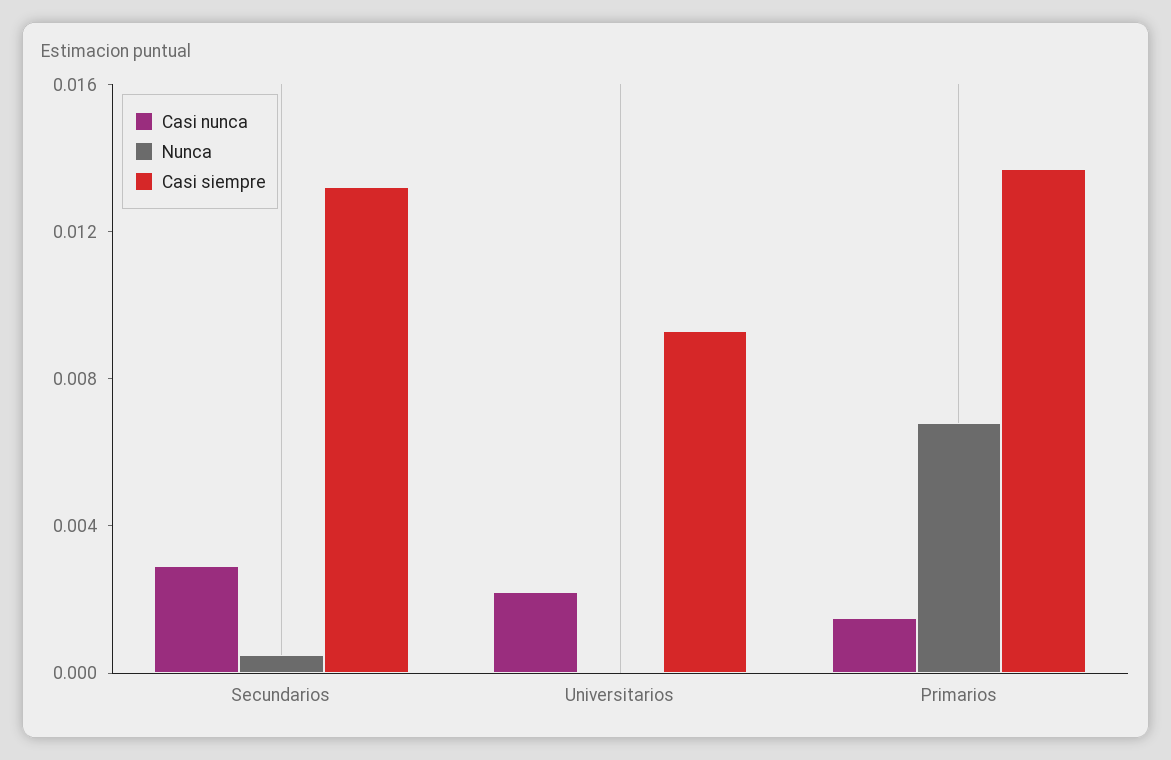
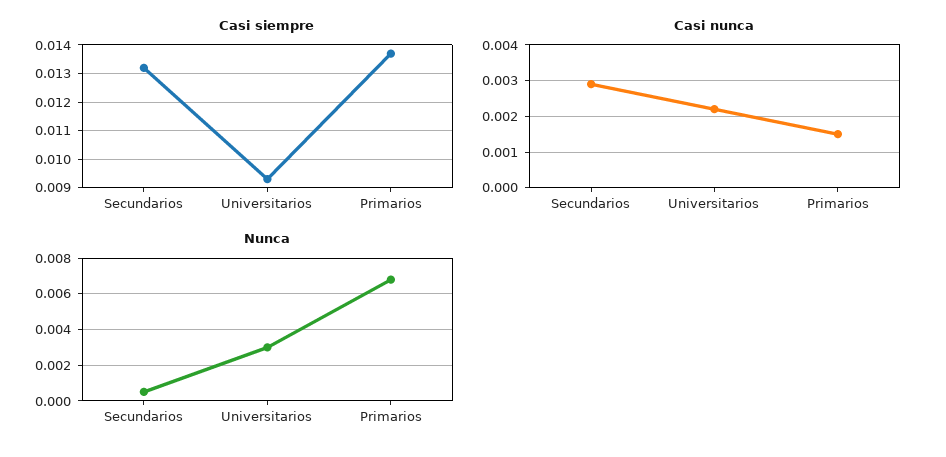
Nunca, Universitarios: 0 -> 0.003

